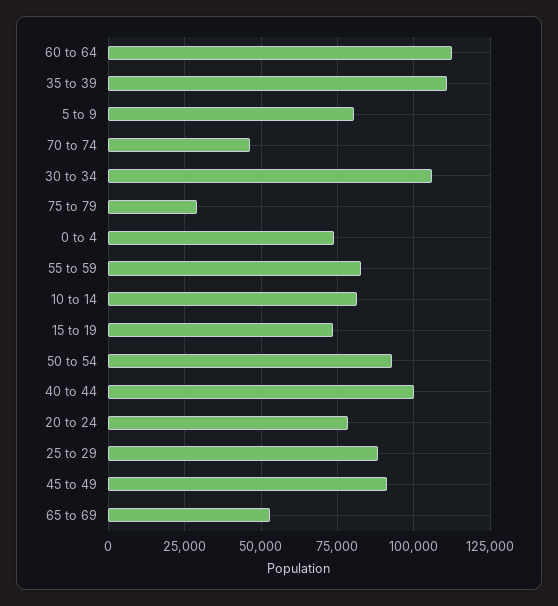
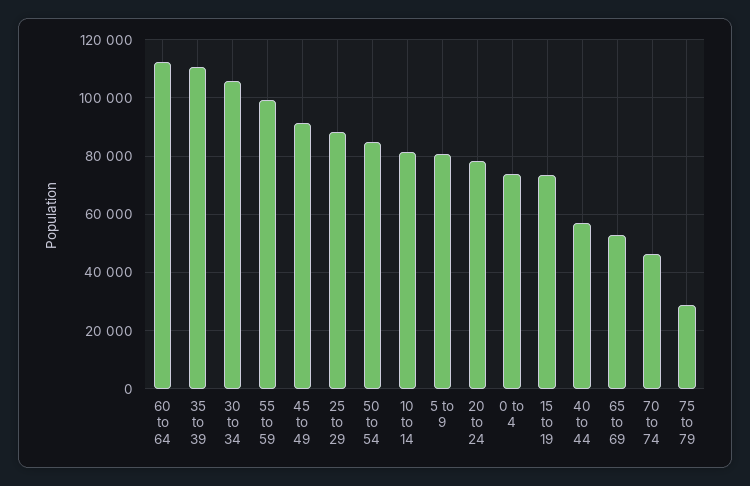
55 to 59: 82500 -> 100000
50 to 54: 92500 -> 85000
40 to 44: 100000 -> 57500

